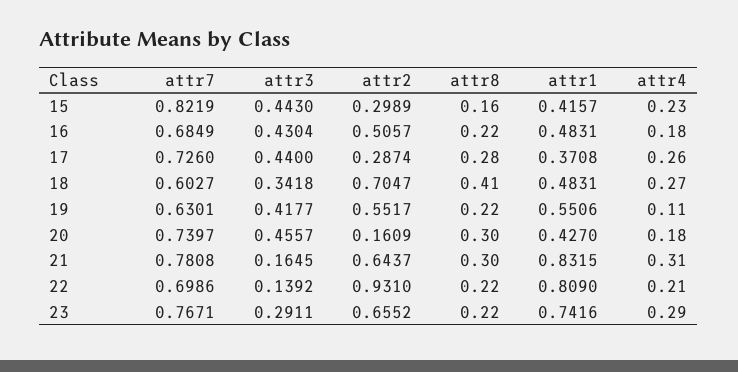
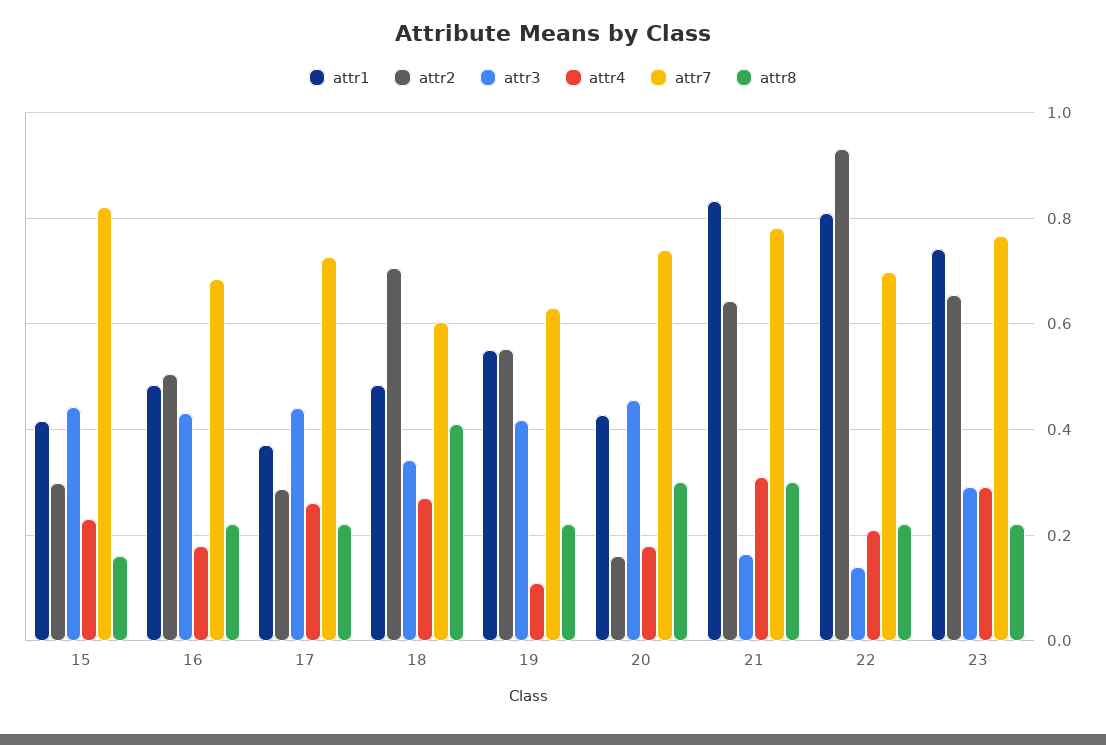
attr8, 17: 0.28 -> 0.22

